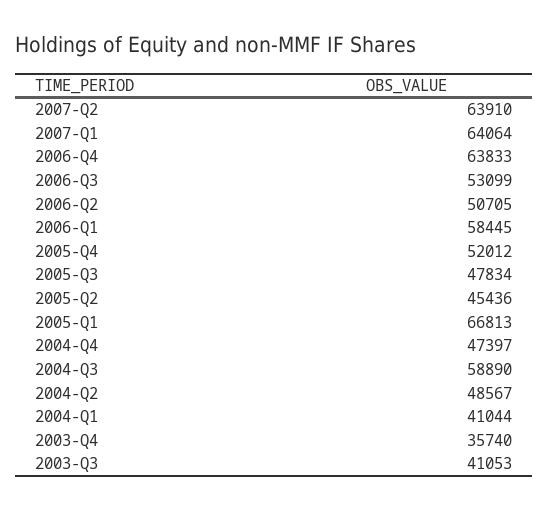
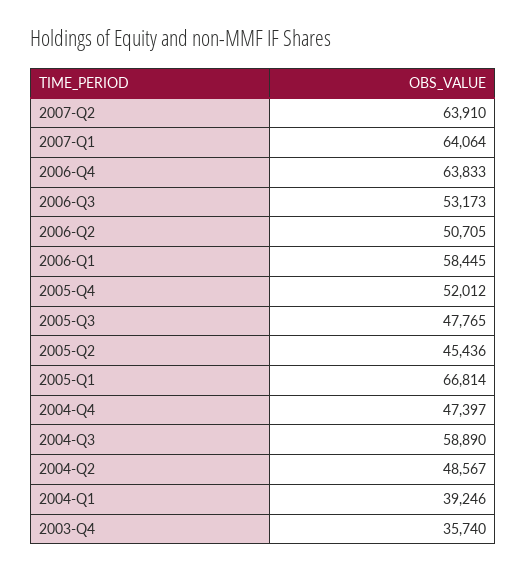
2006-Q3: 53099 -> 53173
2005-Q3: 47834 -> 47765
2005-Q1: 66813 -> 66814
2004-Q1: 41044 -> 39246
2003-Q3: 41053 -> none

